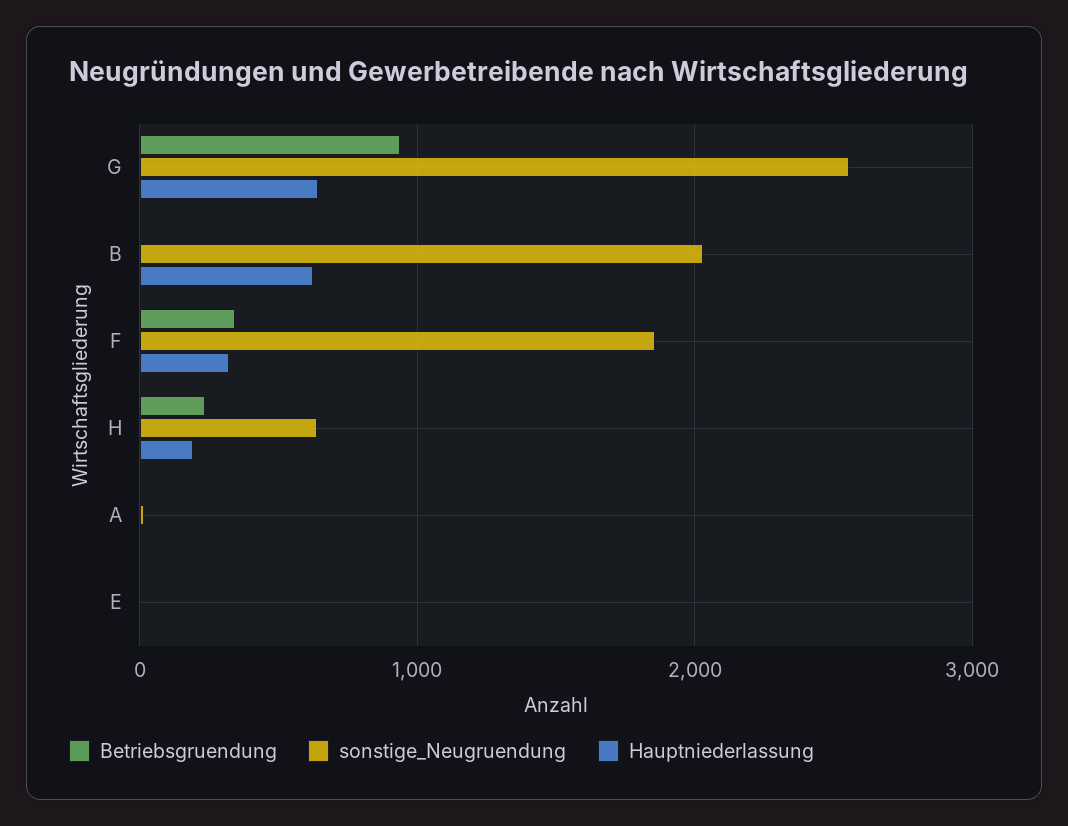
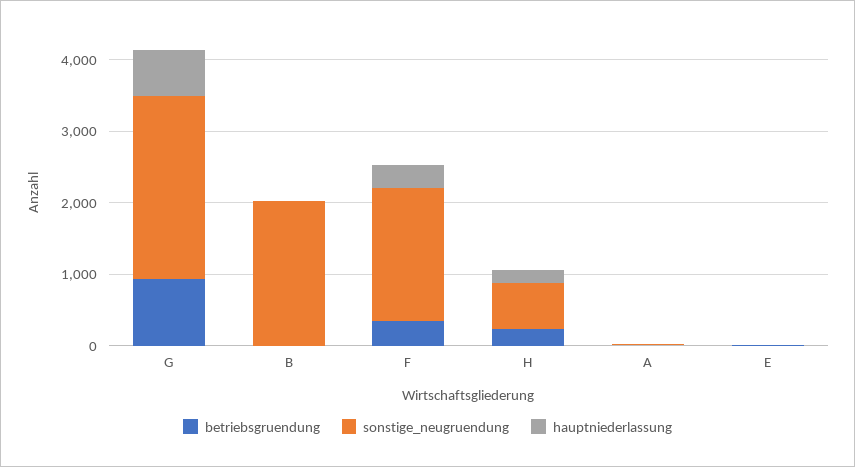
Hauptniederlassung, B: 600 -> 0

